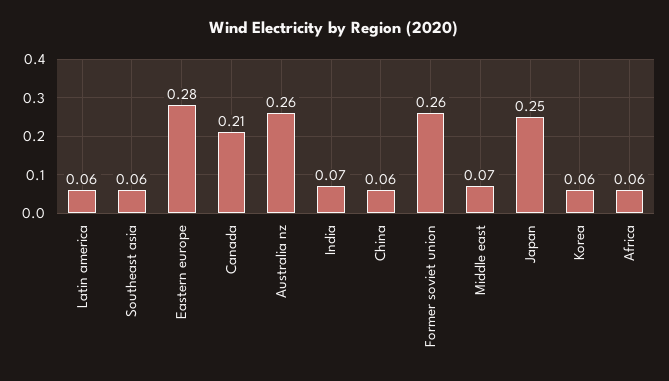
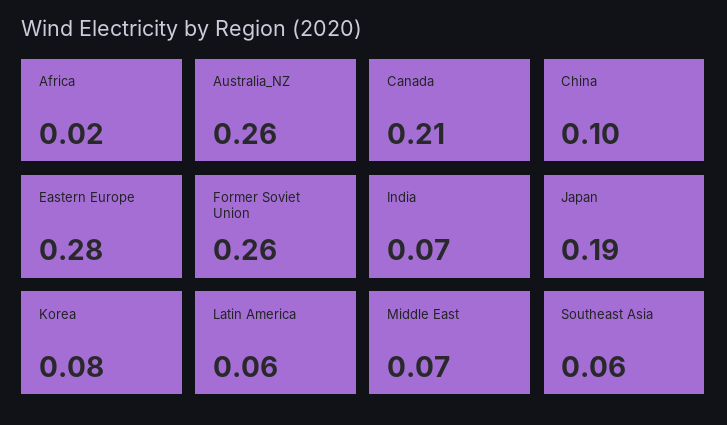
China: 0.06 -> 0.1
Japan: 0.25 -> 0.19
Korea: 0.06 -> 0.08
Africa: 0.06 -> 0.02

